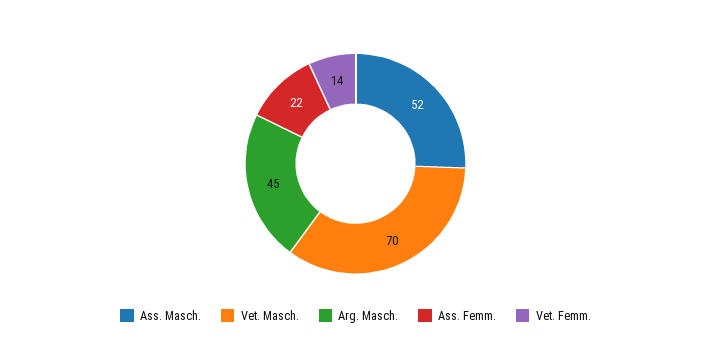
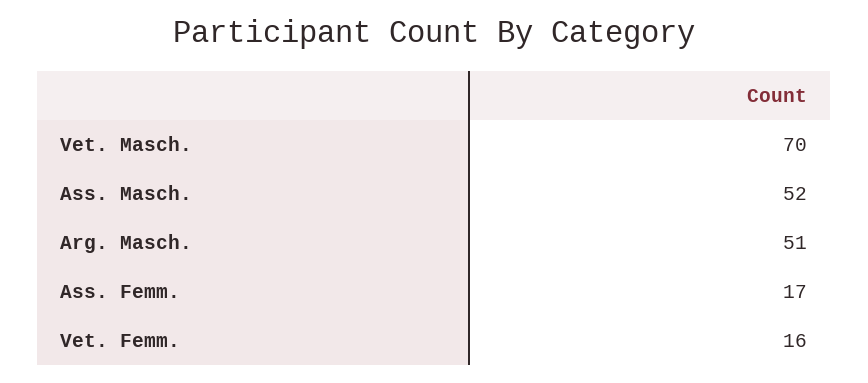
Arg. Masch.: 45 -> 51
Ass. Femm.: 22 -> 17
Vet. Femm.: 14 -> 16

